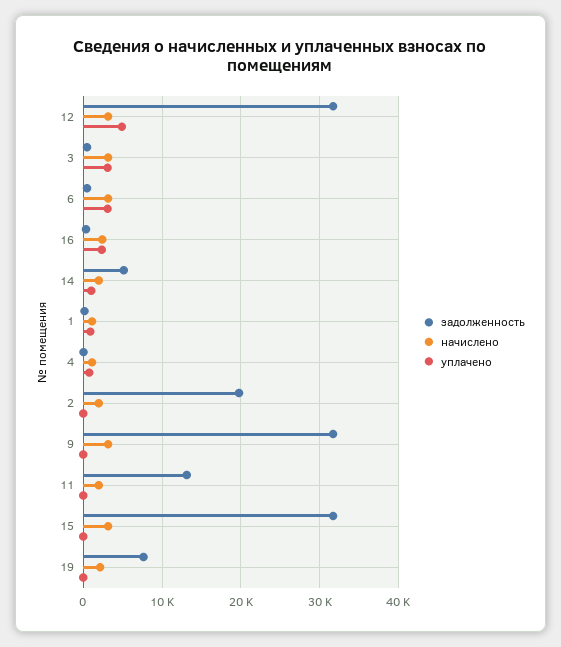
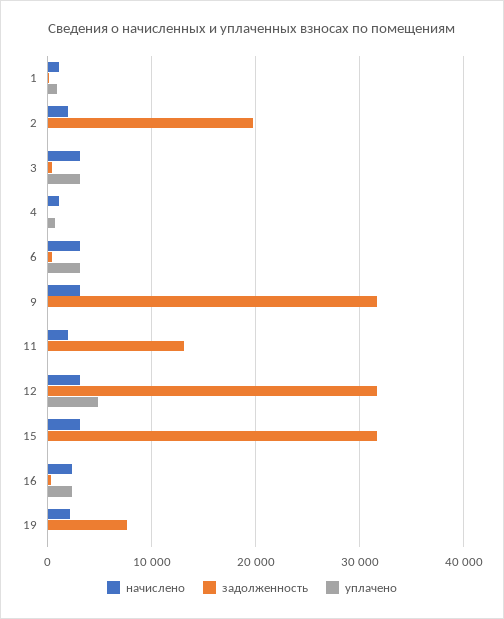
задолженность, 14: 5000 -> none
начислено, 14: 2000 -> none
уплачено, 14: 1000 -> none

